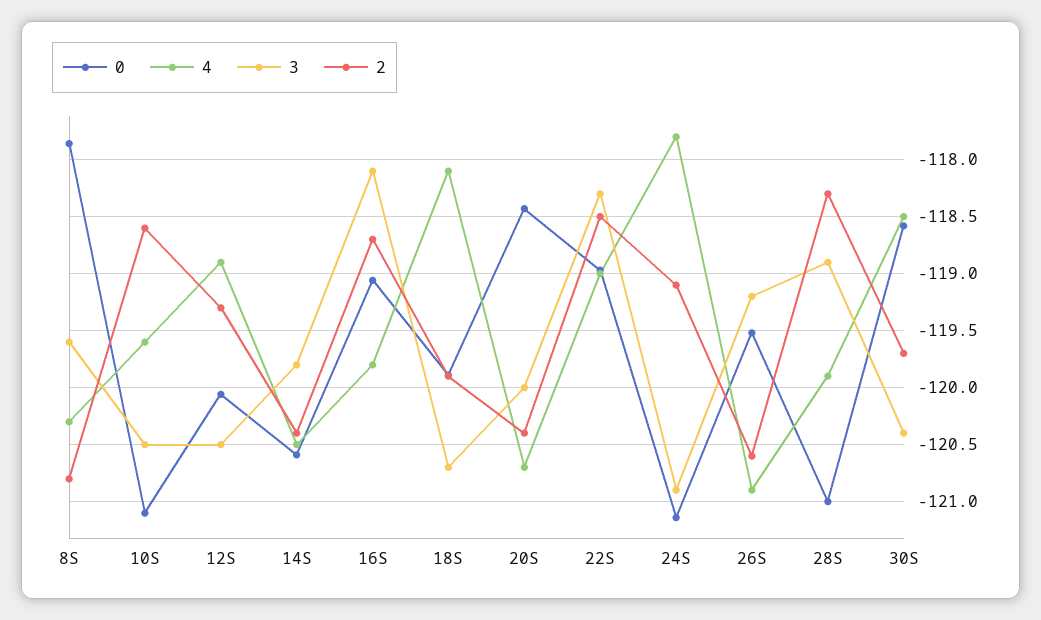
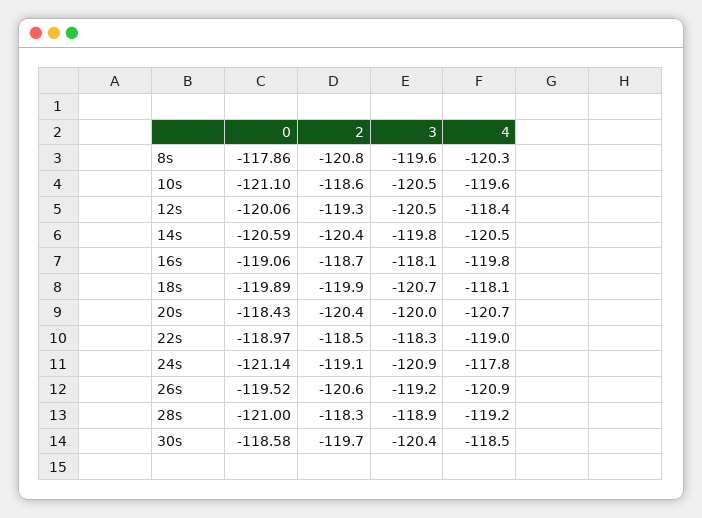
4, 12S: -118.9 -> -118.4
4, 28S: -119.9 -> -119.2

